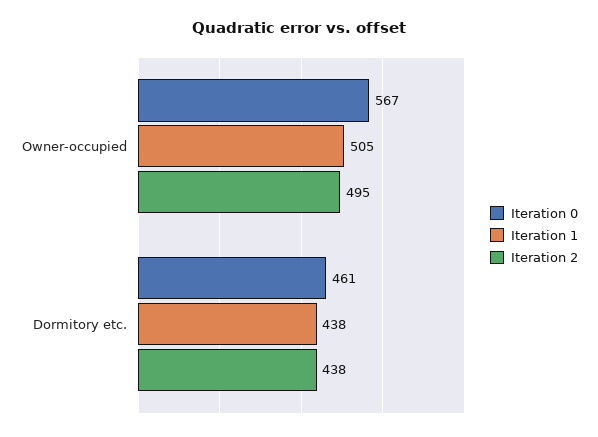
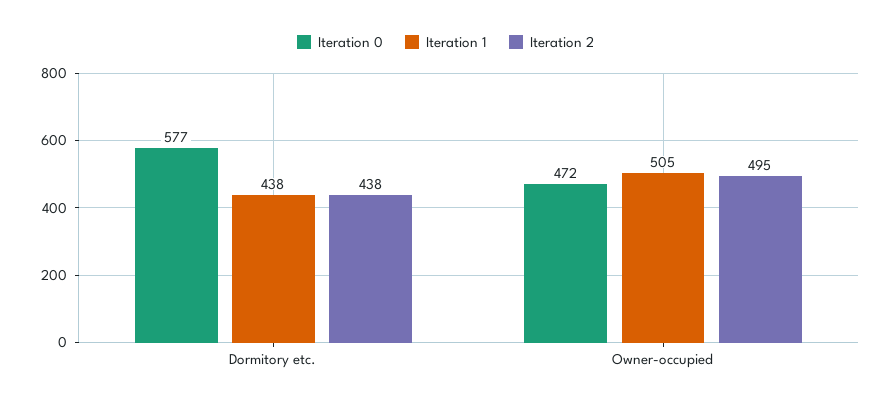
Iteration 0, Owner-occupied: 567 -> 472
Iteration 0, Dormitory etc.: 461 -> 577

